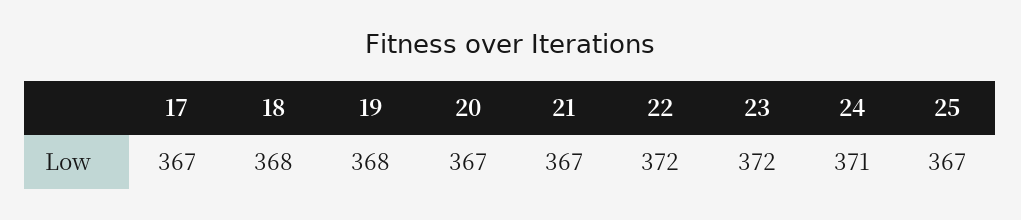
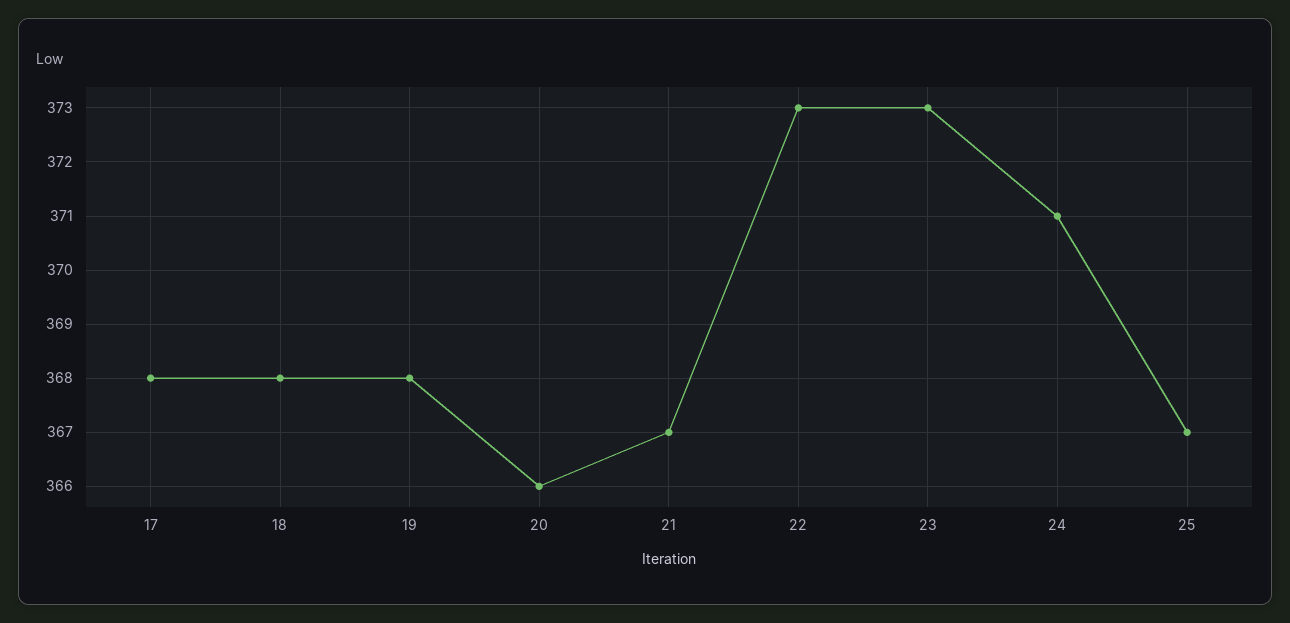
17: 367 -> 368
20: 367 -> 366
22: 372 -> 373
23: 372 -> 373

